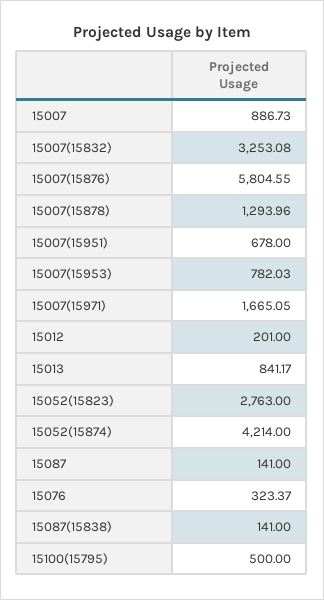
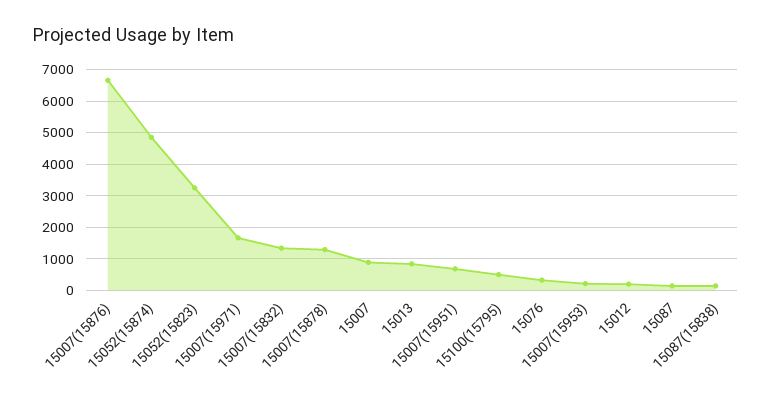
15007(15832): 3253.08 -> 1400
15007(15876): 5804.55 -> 6600
15007(15953): 782.03 -> 200
15052(15823): 2763 -> 3200
15052(15874): 4214 -> 4800

